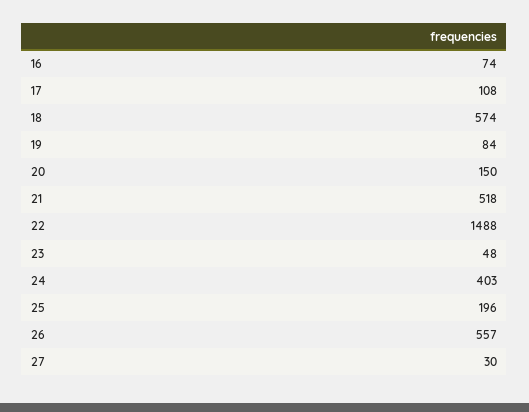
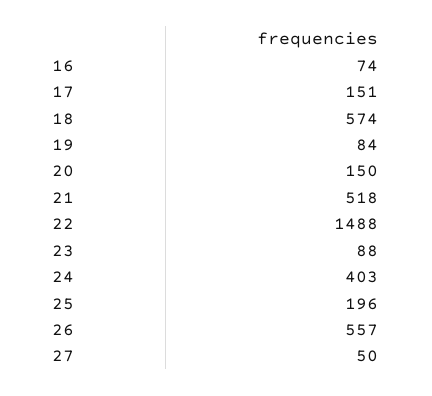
17: 108 -> 151
23: 48 -> 88
27: 30 -> 50

